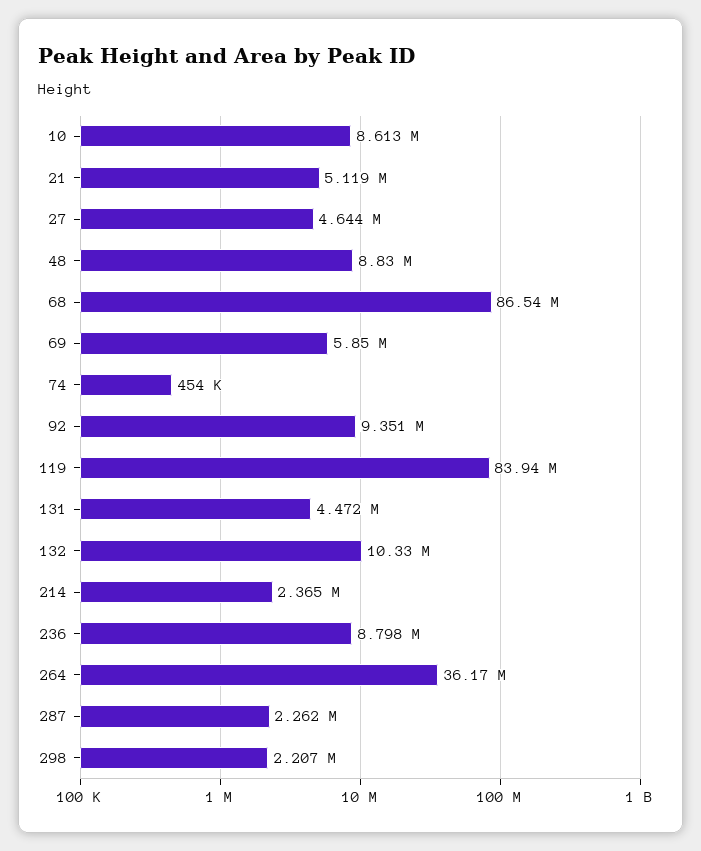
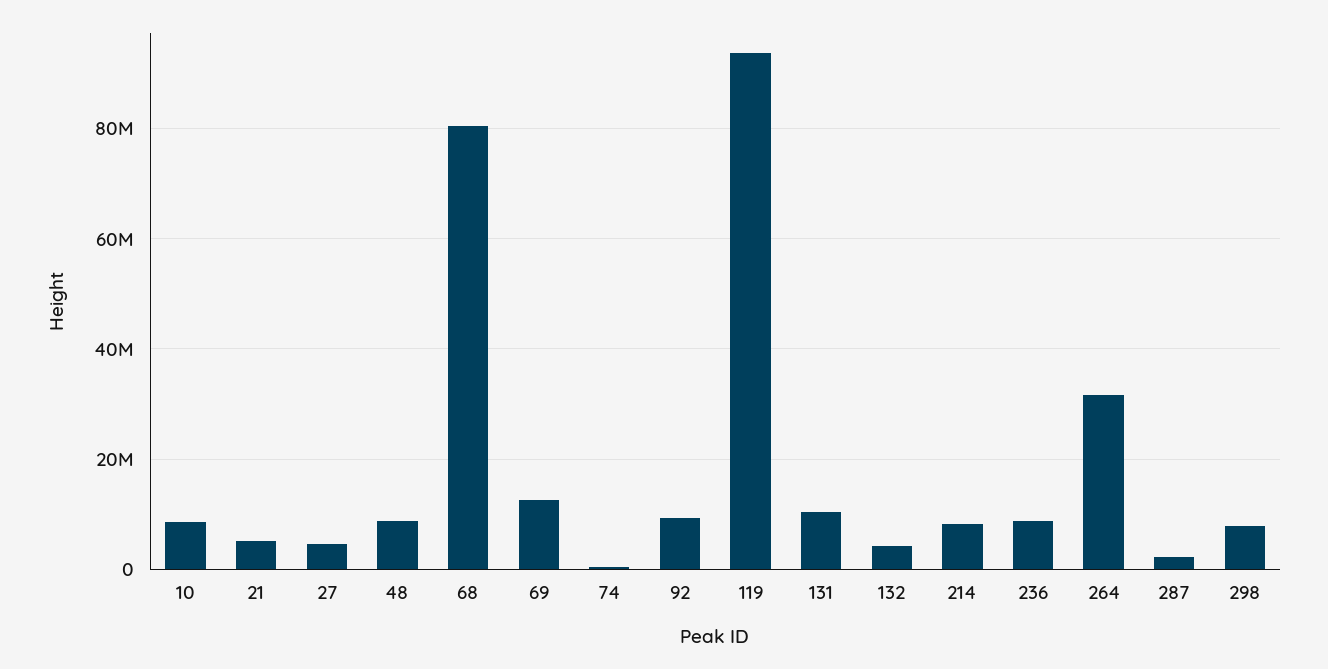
68: 86540000 -> 80000000
69: 5850000 -> 12000000
119: 83940000 -> 94000000
131: 4472000 -> 10000000
132: 10330000 -> 4000000
214: 2365000 -> 8000000
264: 36170000 -> 32000000
298: 2207000 -> 8000000

